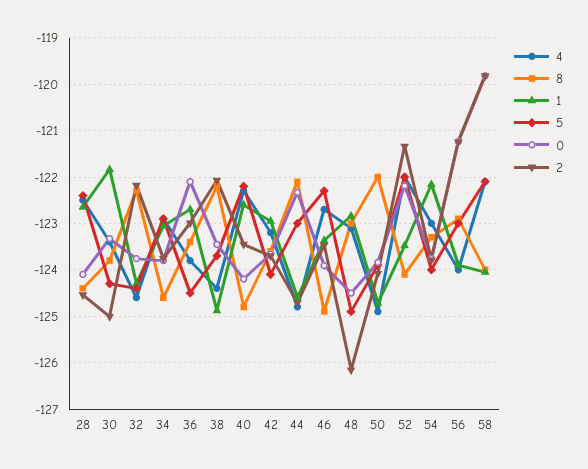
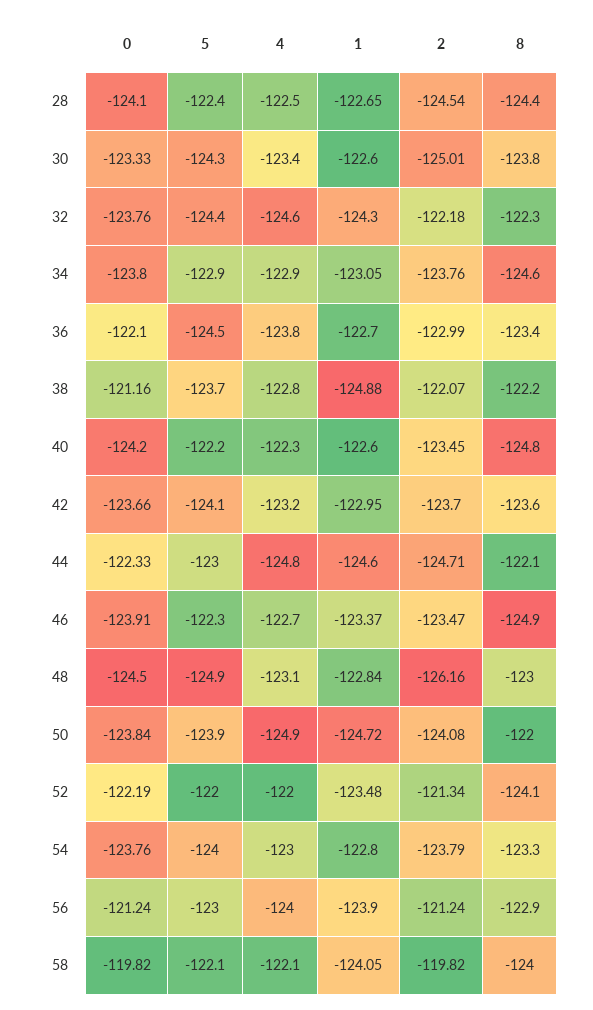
1, 30: -121.8 -> -122.6
4, 38: -124.4 -> -122.8
0, 38: -123.4 -> -121.16
1, 54: -122.2 -> -122.8

